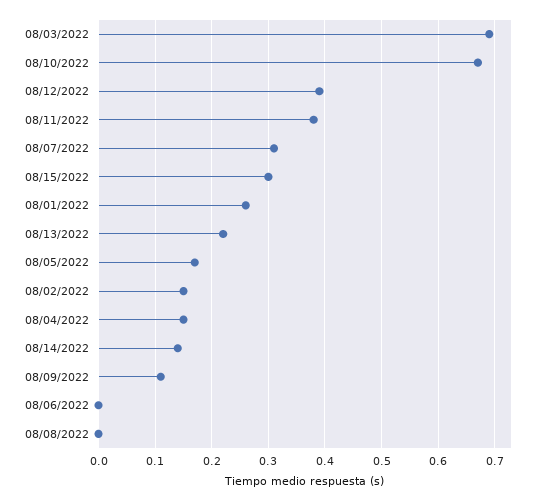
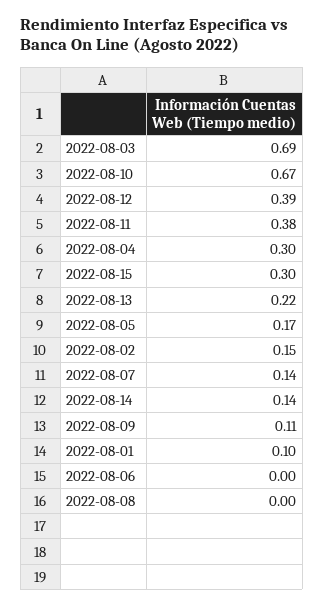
08/07/2022: 0.3 -> 0.14
08/01/2022: 0.25 -> 0.1
08/04/2022: 0.15 -> 0.3

